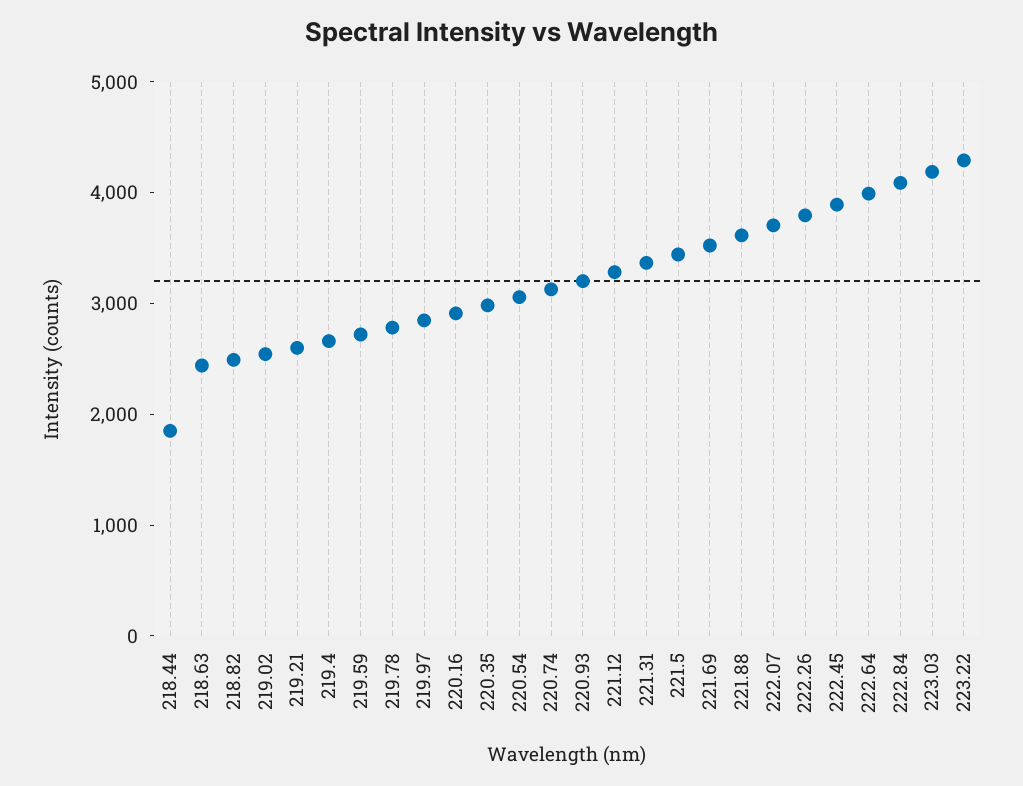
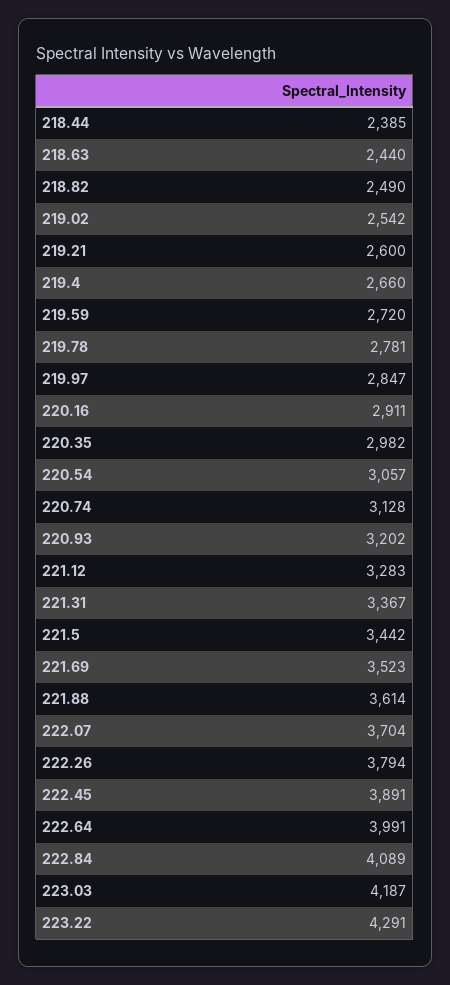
218.44: 1800 -> 2385

